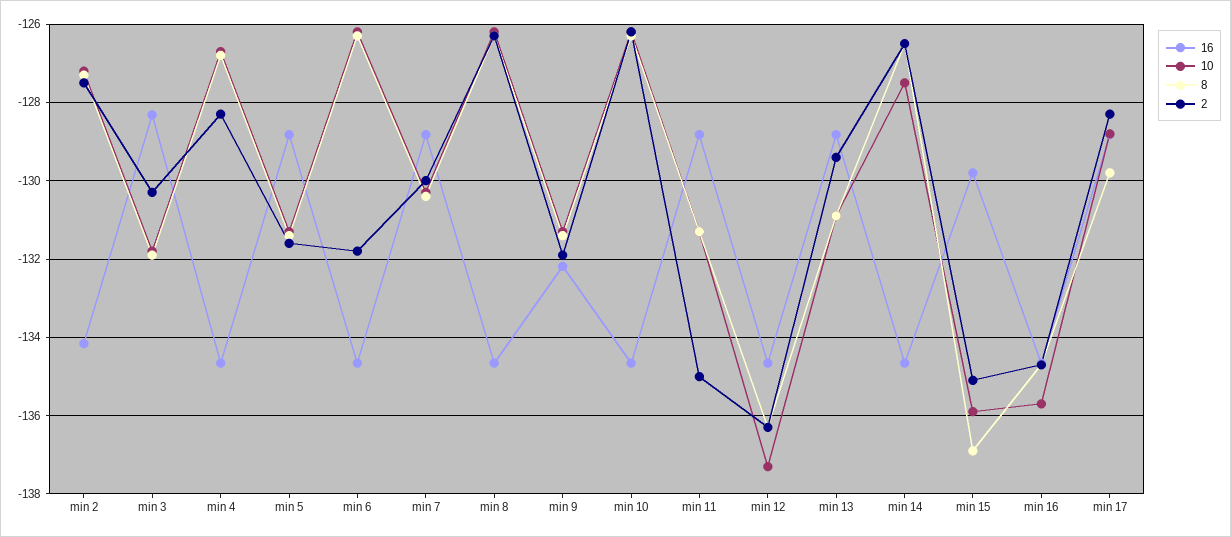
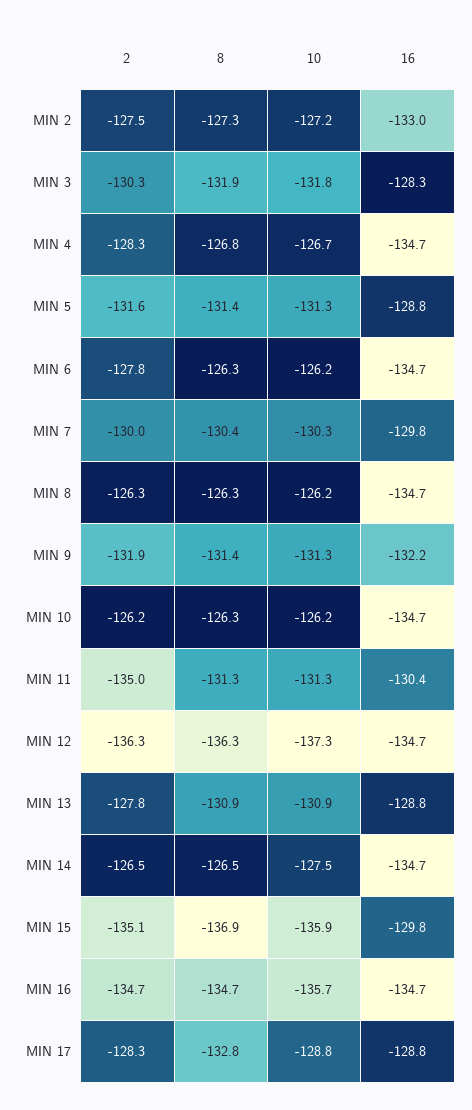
16, min 2: -134.2 -> -133
2, min 6: -131.8 -> -127.8
16, min 7: -128.8 -> -129.8
16, min 11: -128.8 -> -130.4
2, min 13: -129.4 -> -127.8
8, min 17: -129.8 -> -132.8

